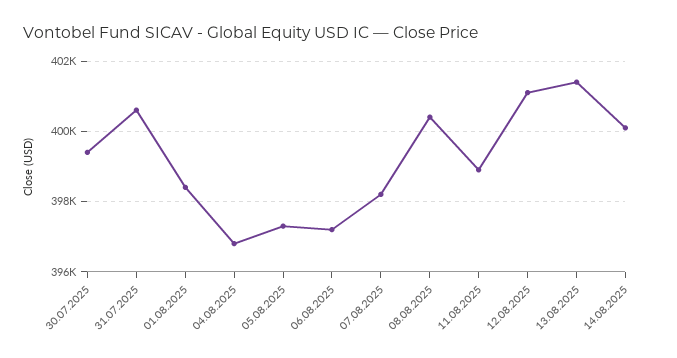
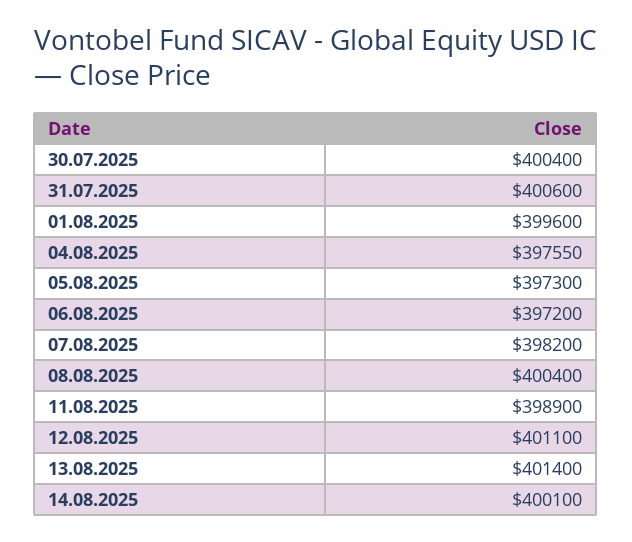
30.07.2025: 399400 -> 400400
01.08.2025: 398400 -> 399600
04.08.2025: 396800 -> 397550

